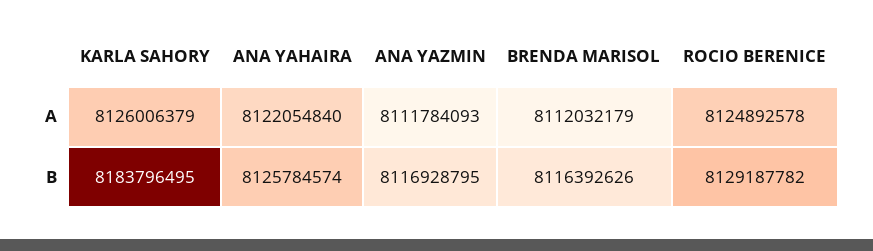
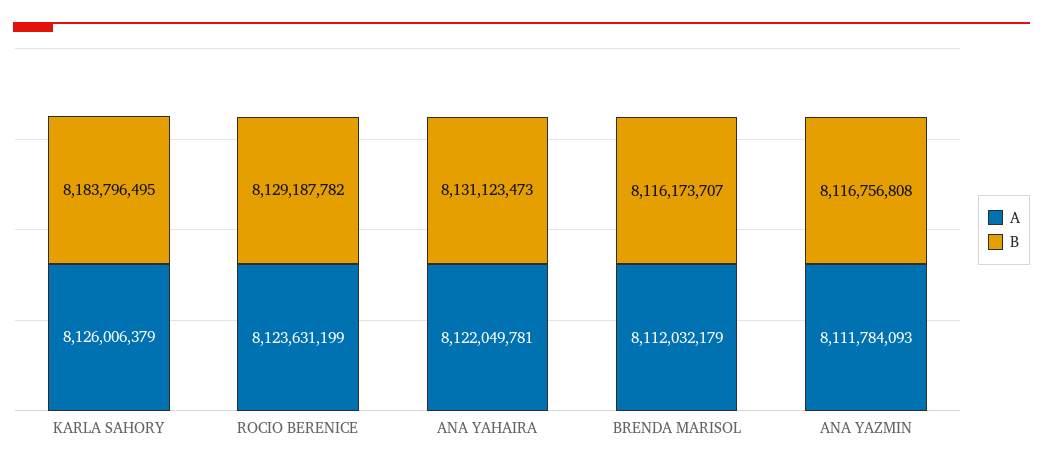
A, ANA YAHAIRA: 8122054840 -> 8122049781
A, ROCIO BERENICE: 8124892578 -> 8123631199
B, ANA YAHAIRA: 8125784574 -> 8131123473
B, ANA YAZMIN: 8116928795 -> 8116756808
B, BRENDA MARISOL: 8116392626 -> 8116173707

